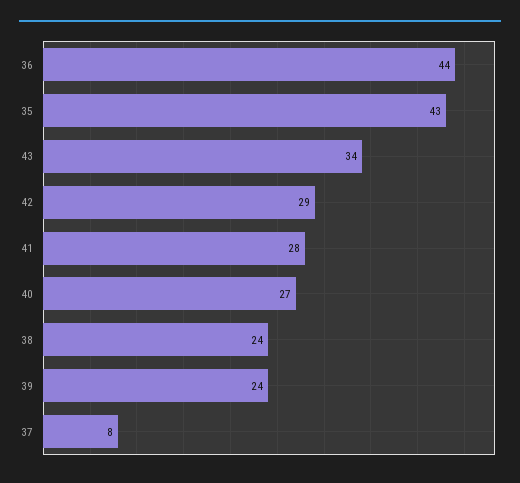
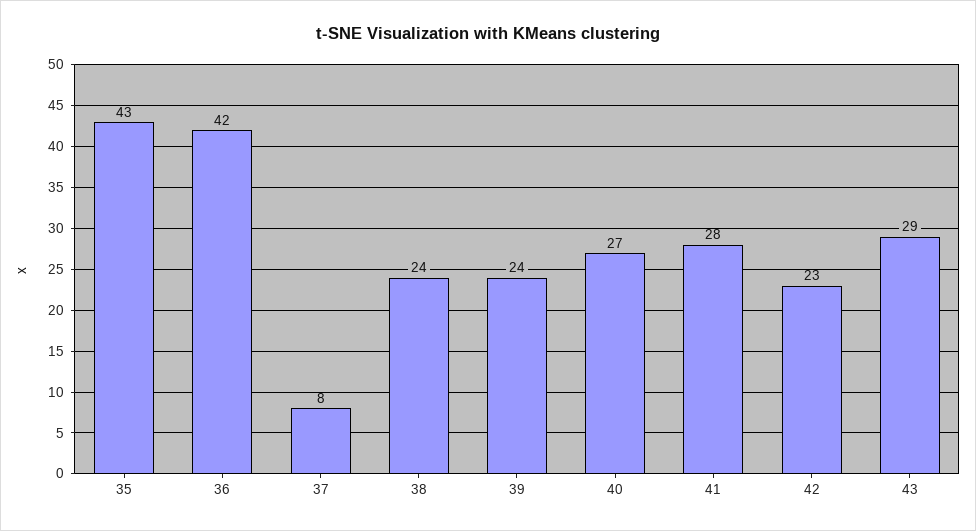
36: 44 -> 42
43: 34 -> 29
42: 29 -> 23

